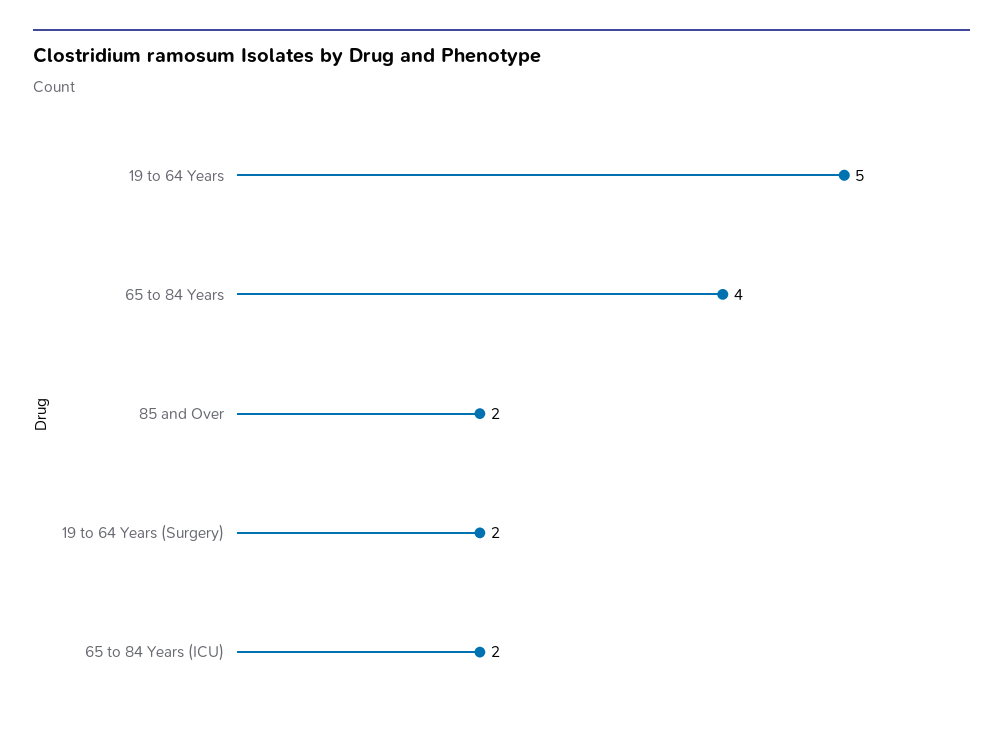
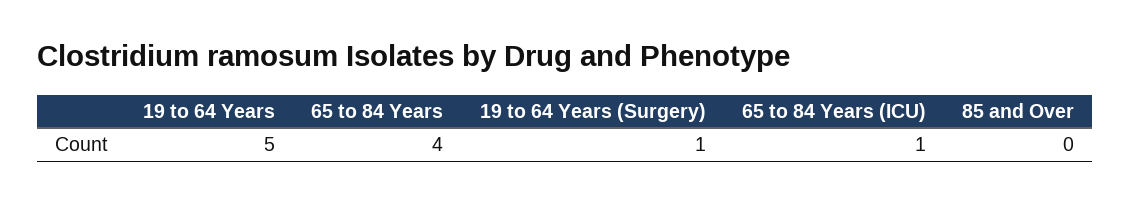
85 and Over: 2 -> 0
19 to 64 Years (Surgery): 2 -> 1
65 to 84 Years (ICU): 2 -> 1

